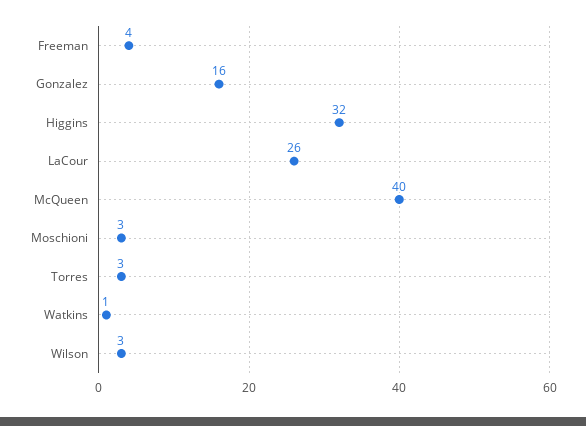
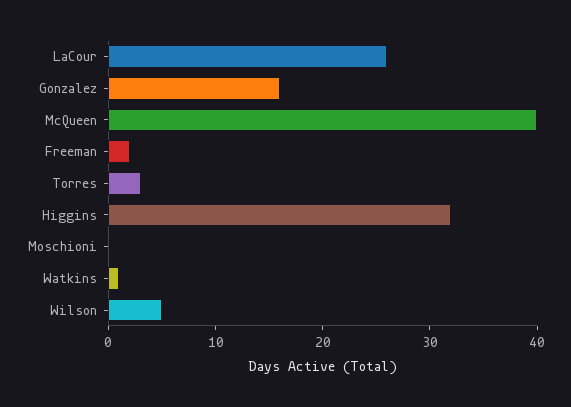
Freeman: 4 -> 2
Moschioni: 3 -> 0
Wilson: 3 -> 5

